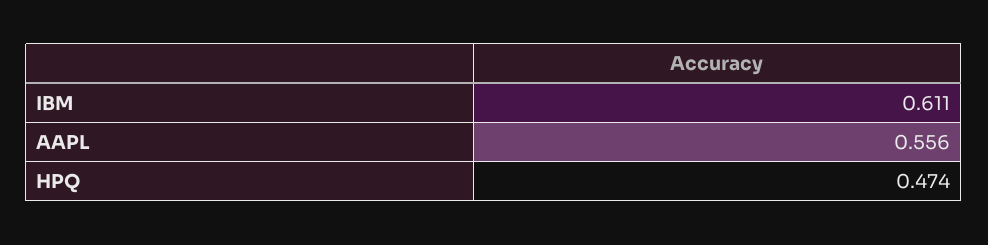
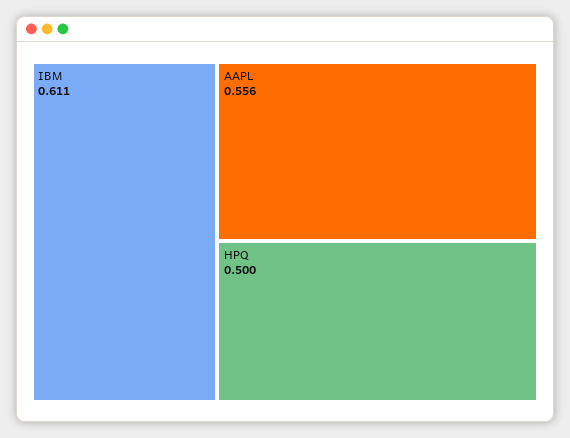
HPQ: 0.474 -> 0.5

